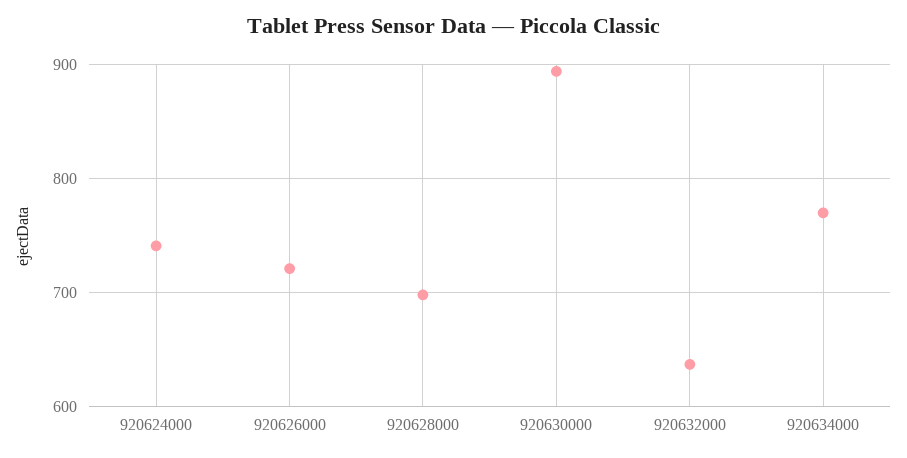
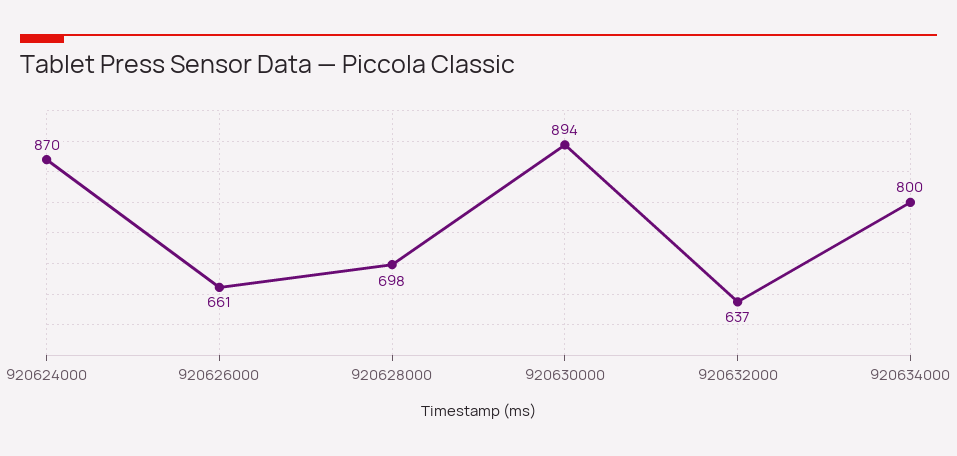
920624000: 740 -> 870
920626000: 720 -> 661
920634000: 770 -> 800

